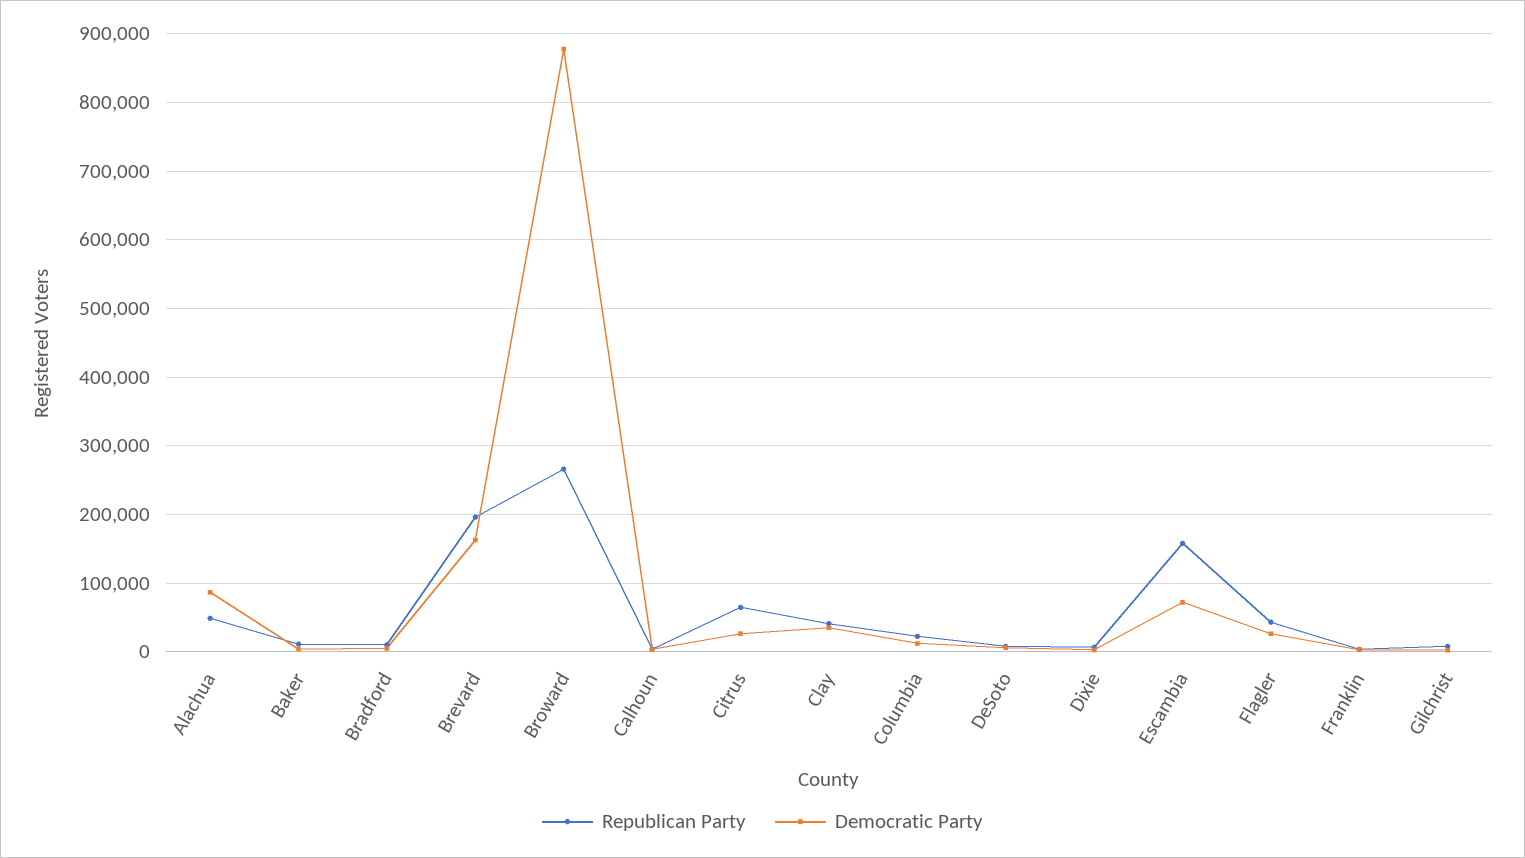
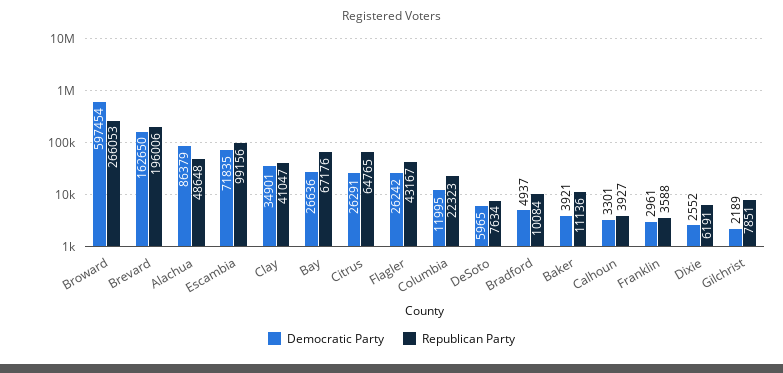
Democratic Party, Broward: 880000 -> 597454
Republican Party, Escambia: 160000 -> 99156
Democratic Party, Bay: none -> 26636
Republican Party, Bay: none -> 67176

